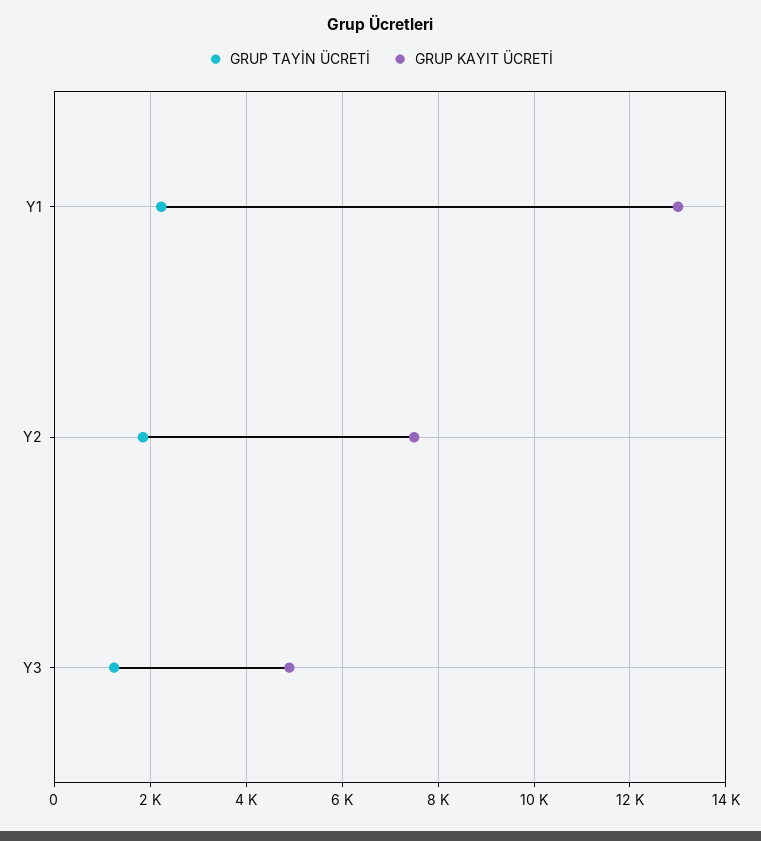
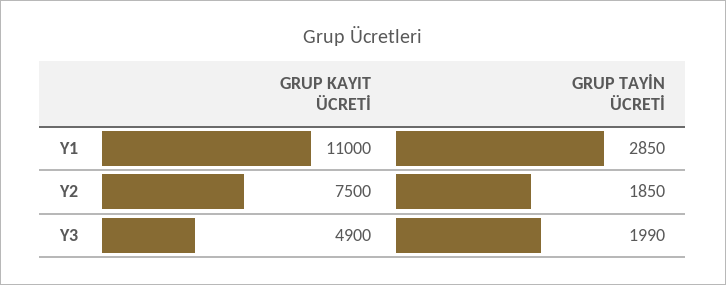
GRUP TAYİN ÜCRETİ, Y1: 2200 -> 2850
GRUP KAYIT ÜCRETİ, Y1: 13000 -> 11000
GRUP TAYİN ÜCRETİ, Y3: 1200 -> 1990

